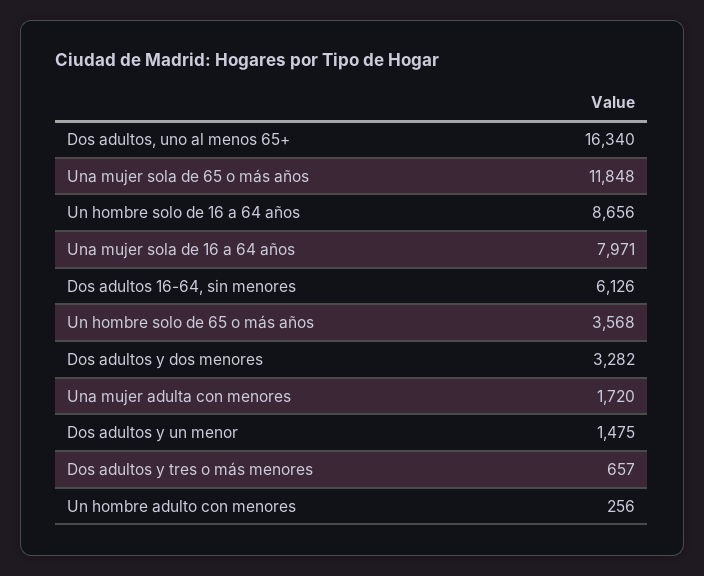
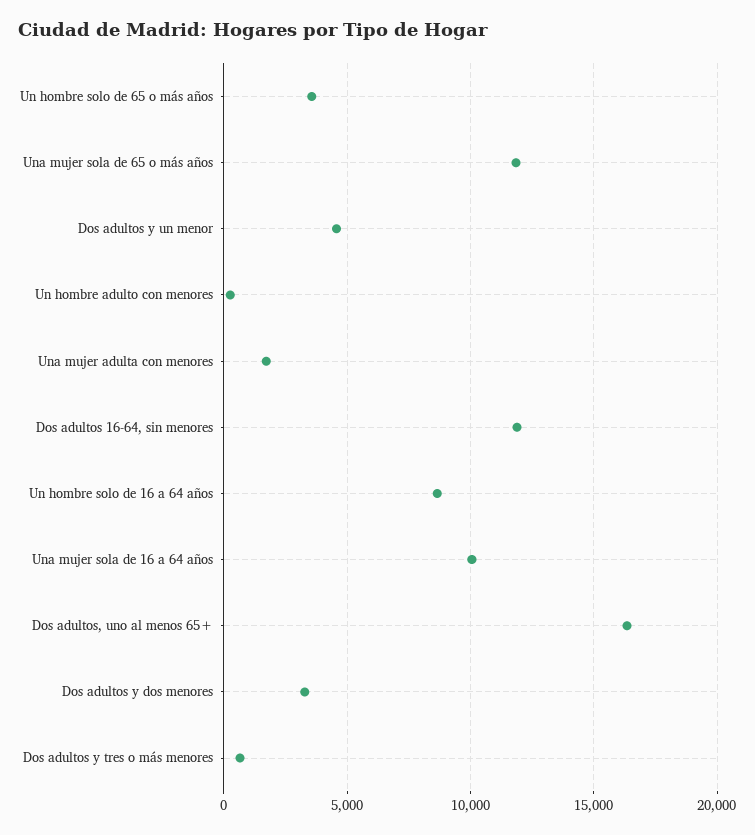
Una mujer sola de 16 a 64 años: 7971 -> 10000
Dos adultos 16-64, sin menores: 6126 -> 12000
Dos adultos y un menor: 1475 -> 4500

